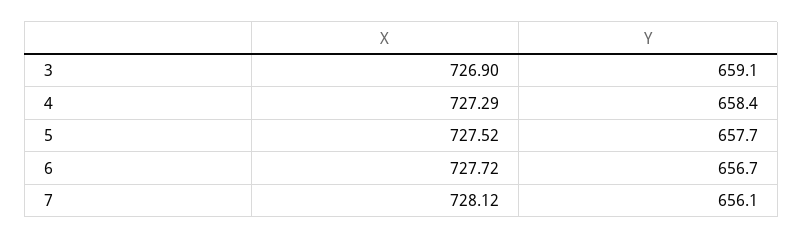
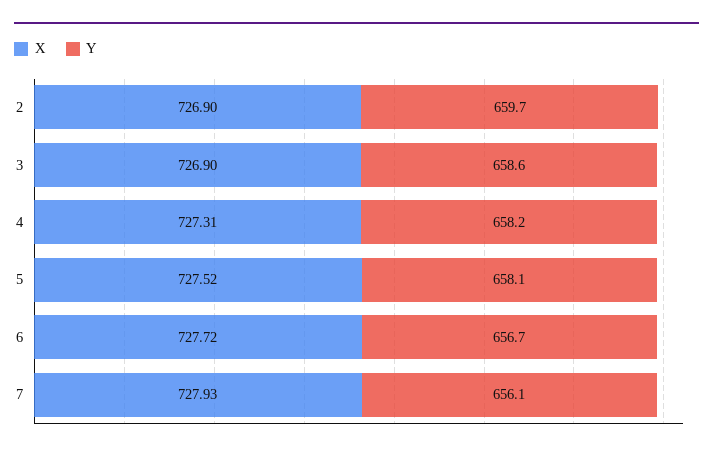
Y, 3: 659.1 -> 658.6
X, 4: 727.29 -> 727.31
Y, 4: 658.4 -> 658.2
Y, 5: 657.7 -> 658.1
X, 7: 728.12 -> 727.93
X, 2: none -> 726.9
Y, 2: none -> 659.7

